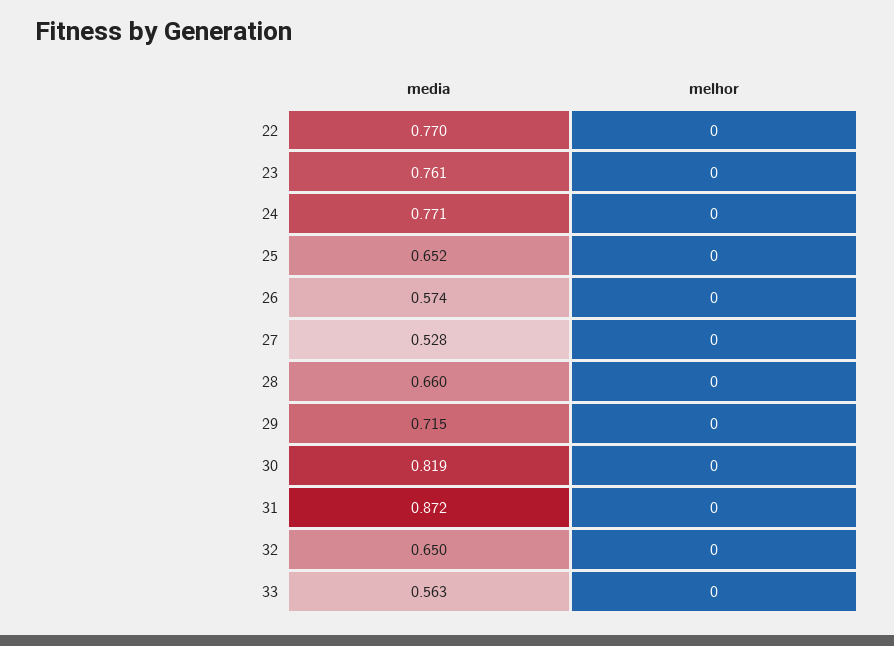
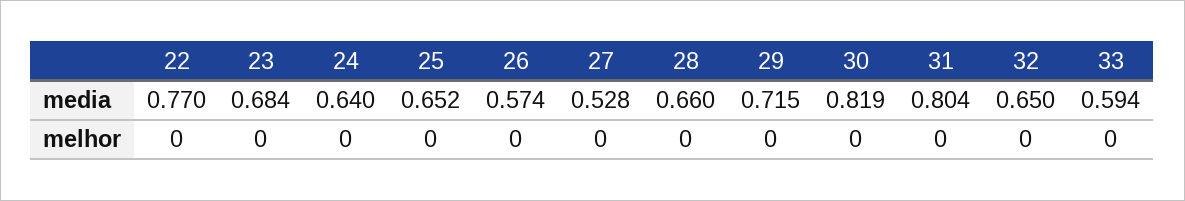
media, 23: 0.761 -> 0.684
media, 24: 0.771 -> 0.64
media, 31: 0.872 -> 0.804
media, 33: 0.563 -> 0.594

